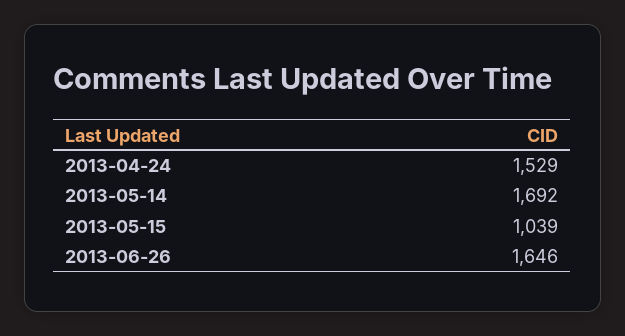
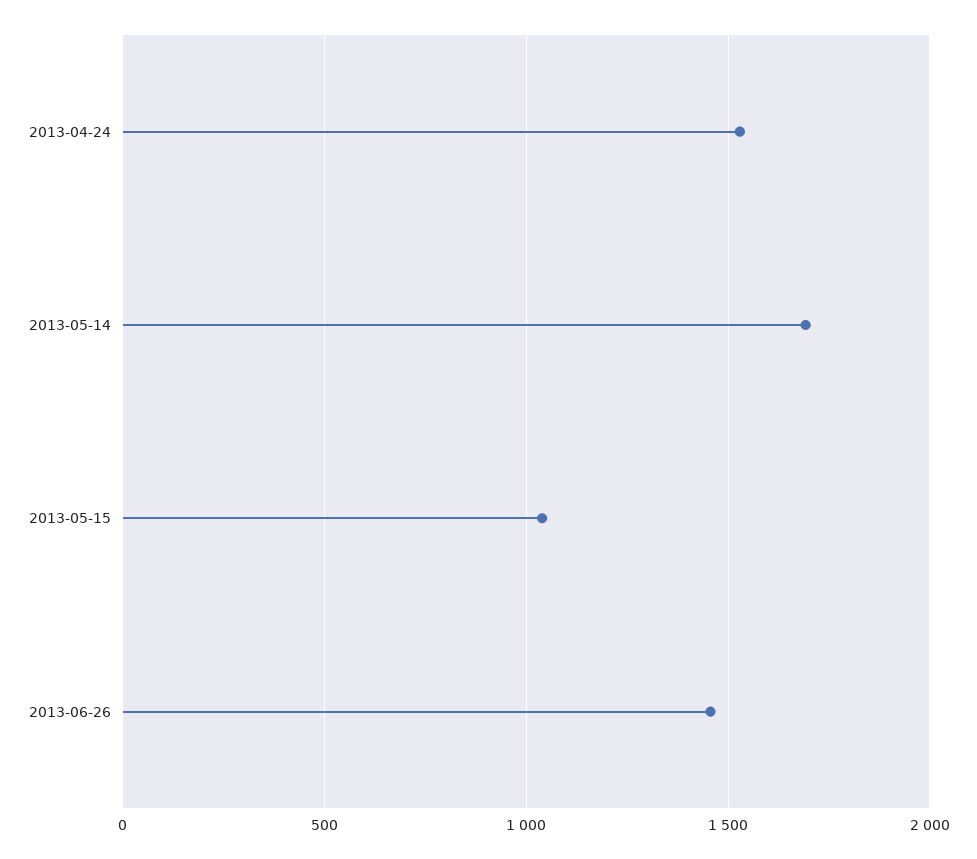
2013-06-26: 1646 -> 1450

